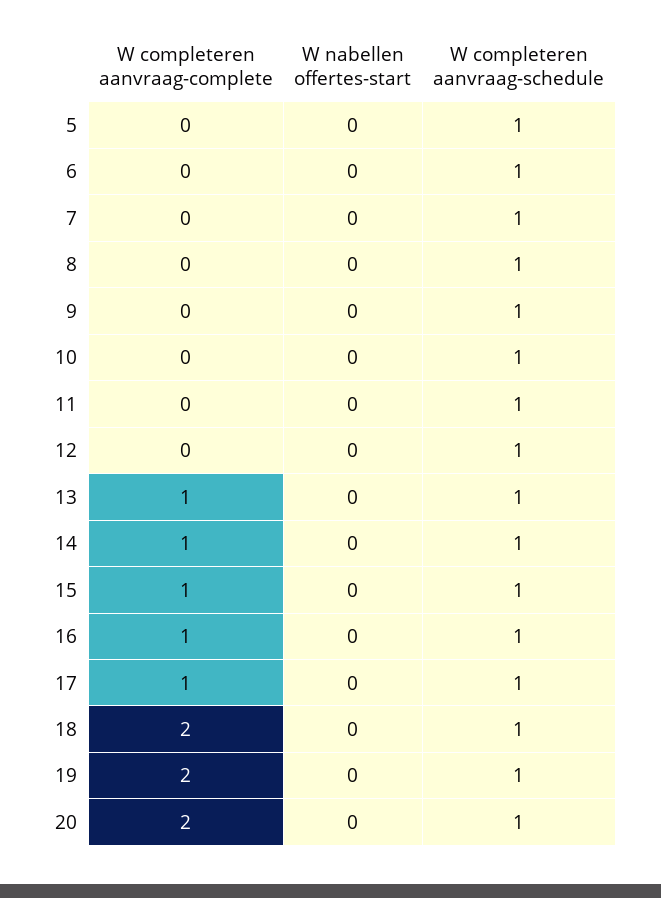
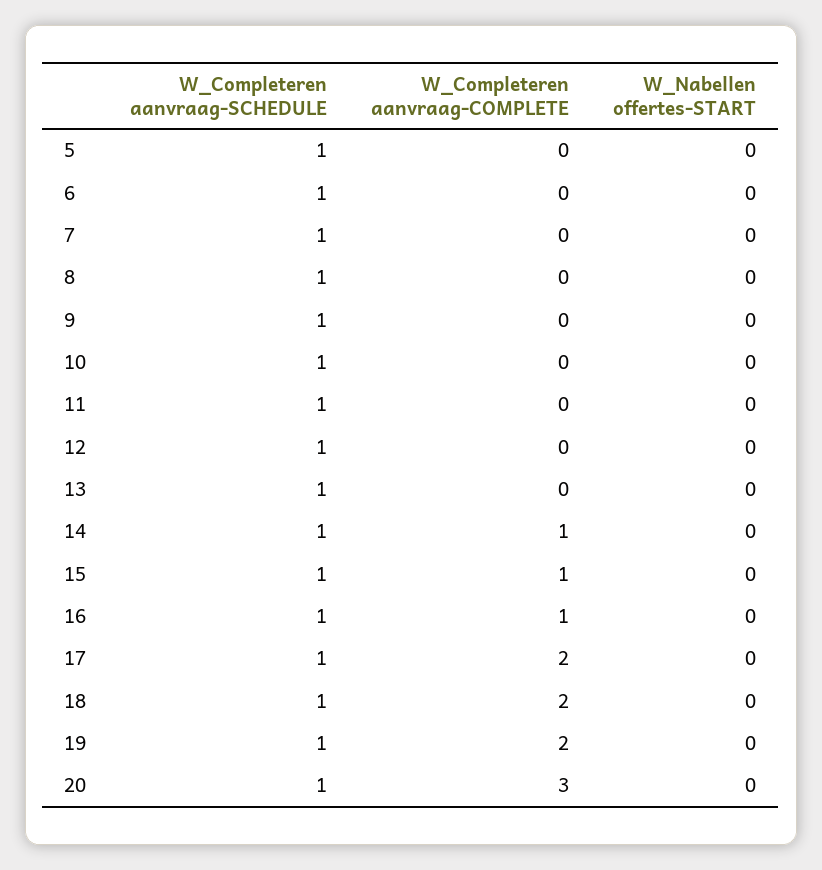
W completeren aanvraag-complete, 13: 1 -> 0
W completeren aanvraag-complete, 17: 1 -> 2
W completeren aanvraag-complete, 20: 2 -> 3

